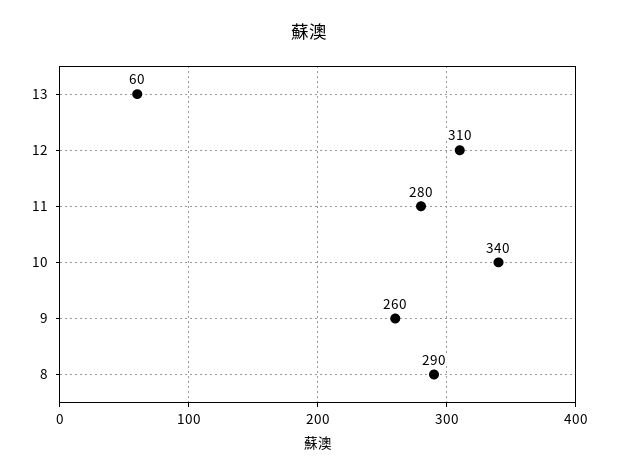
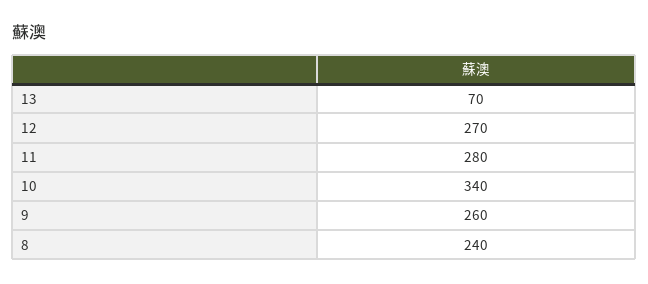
13: 60 -> 70
12: 310 -> 270
8: 290 -> 240

